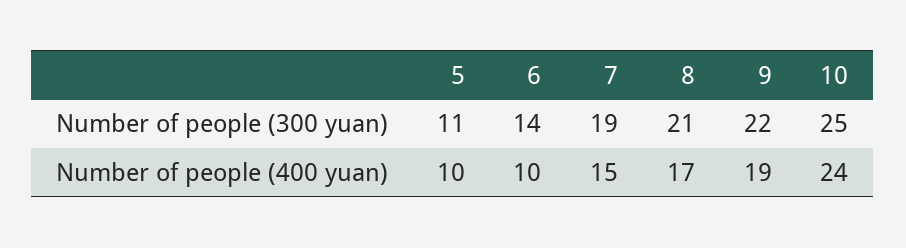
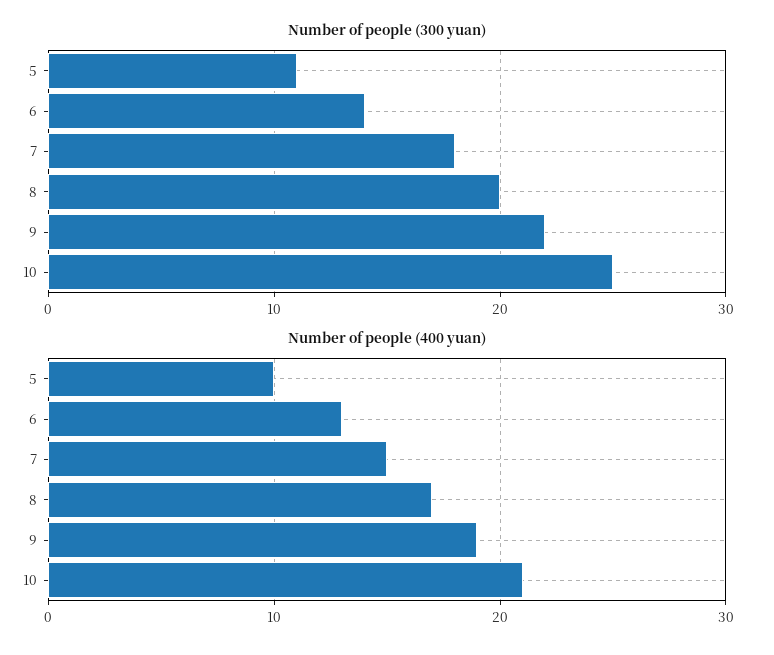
Number of people (300 yuan), 7: 19 -> 18
Number of people (300 yuan), 8: 21 -> 20
Number of people (400 yuan), 6: 10 -> 13
Number of people (400 yuan), 10: 24 -> 21

